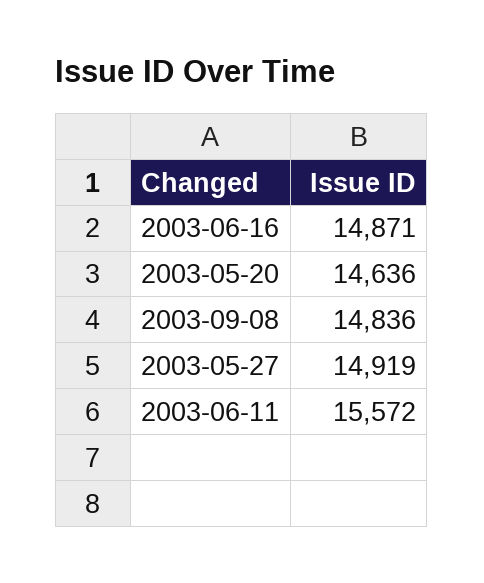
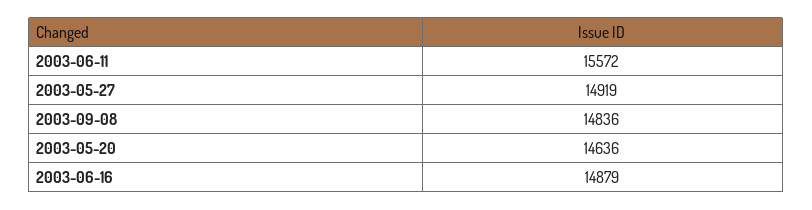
2003-06-16: 14871 -> 14879

